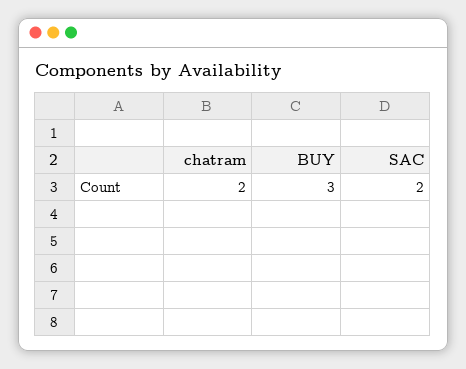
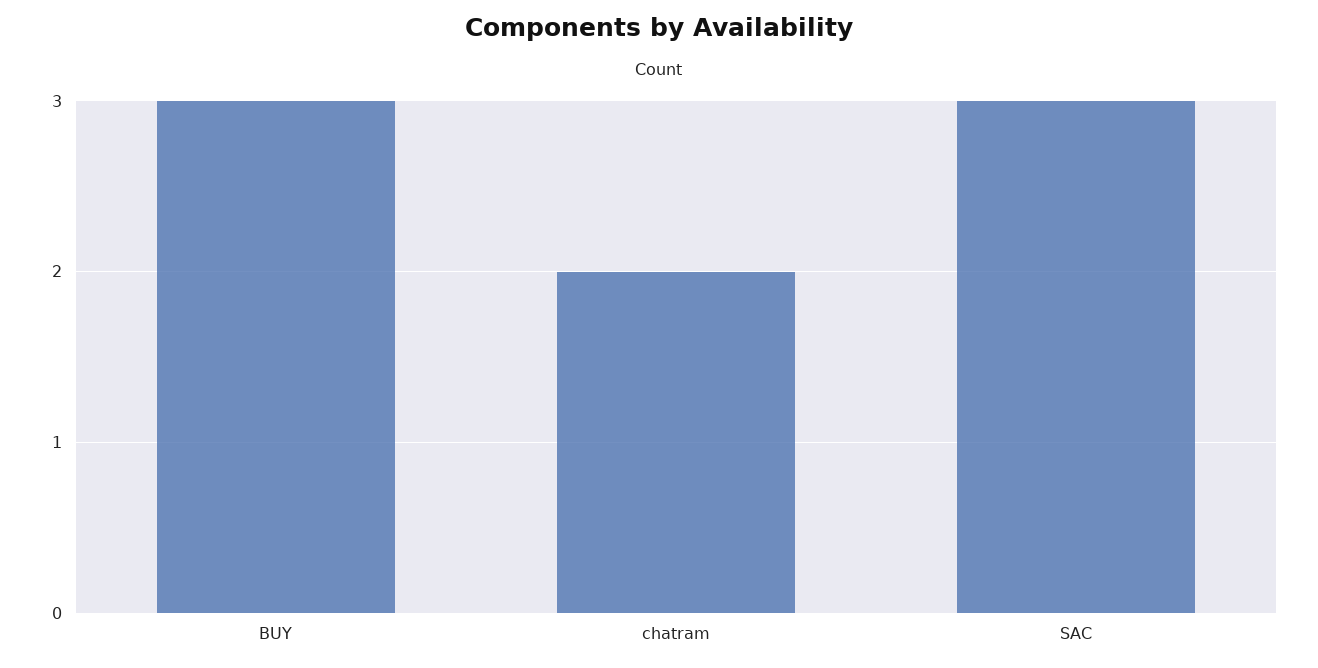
SAC: 2 -> 3

